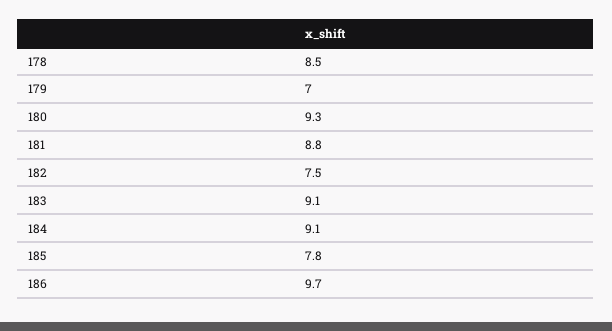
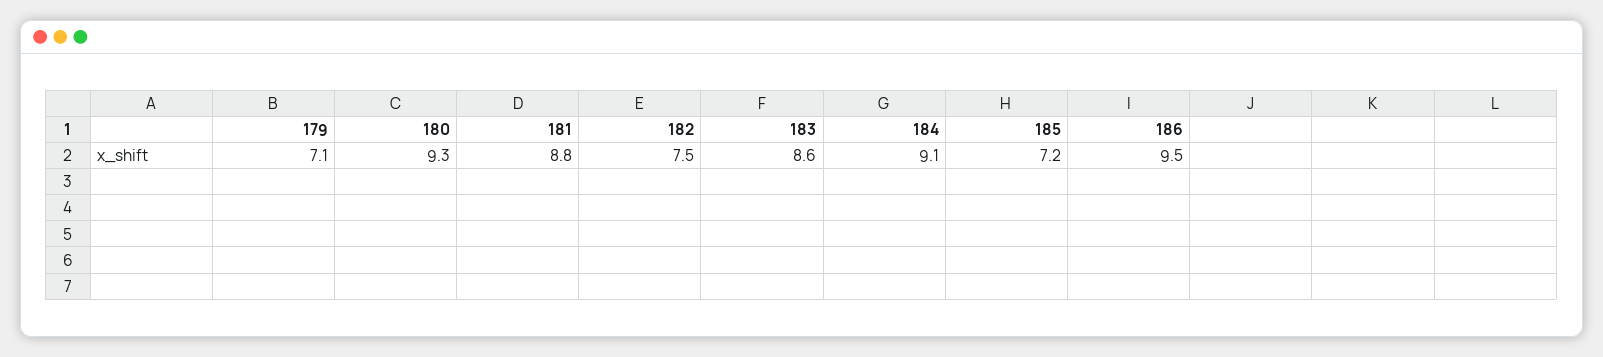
178: 8.5 -> none
179: 7 -> 7.1
183: 9.1 -> 8.6
185: 7.8 -> 7.2
186: 9.7 -> 9.5

